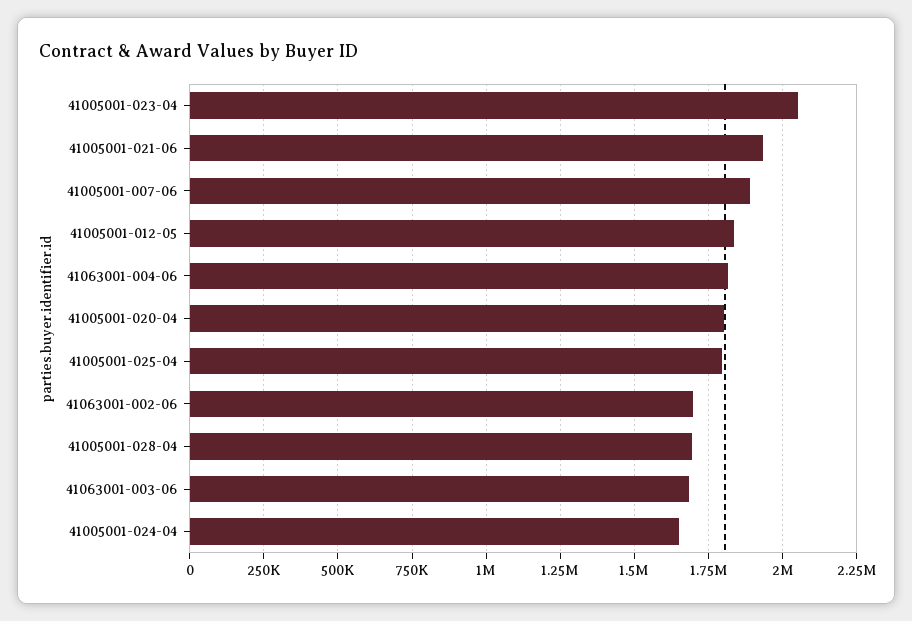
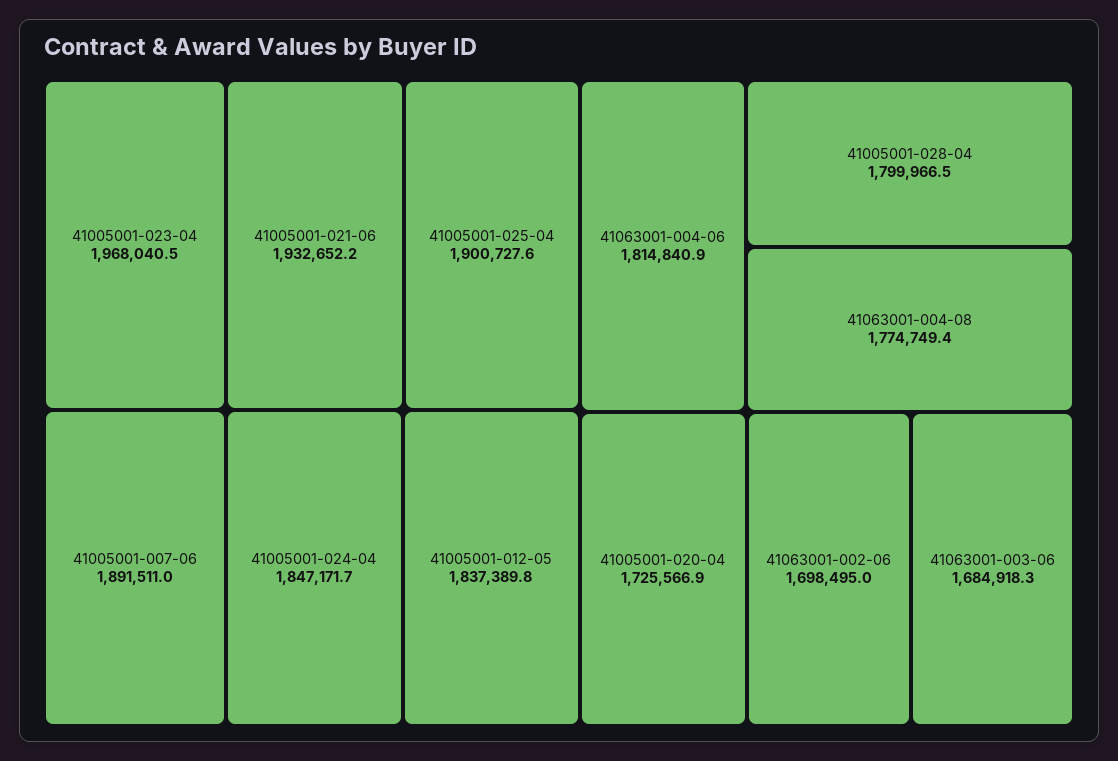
41005001-023-04: 2050000 -> 1968040.5
41005001-020-04: 1800000 -> 1725566.9
41005001-025-04: 1800000 -> 1900727.6
41005001-028-04: 1700000 -> 1799966.5
41005001-024-04: 1650000 -> 1847171.7
41063001-004-08: none -> 1774749.4

